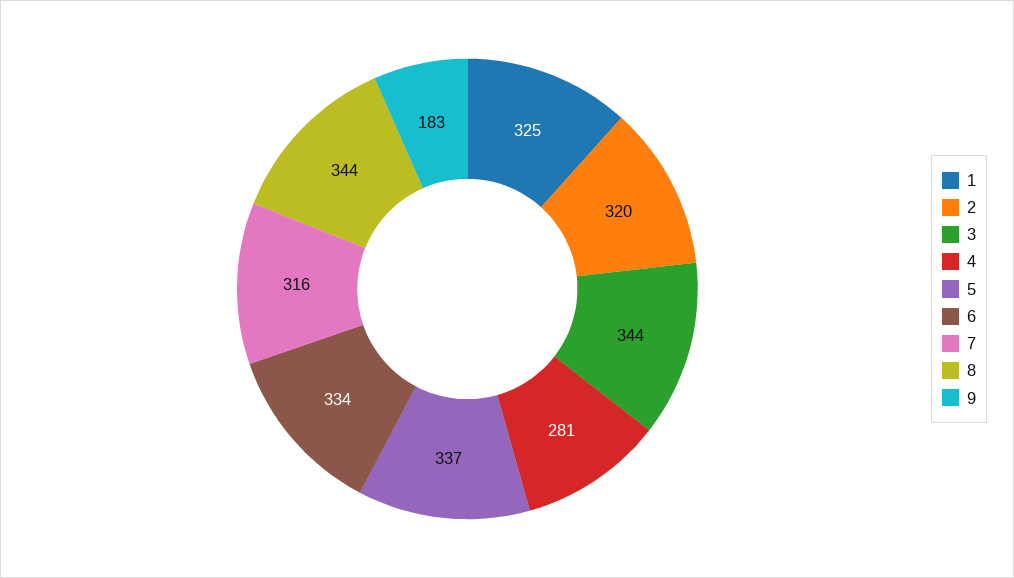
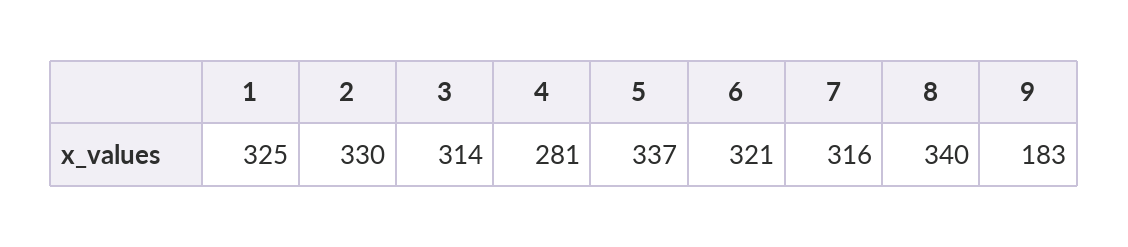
2: 320 -> 330
3: 344 -> 314
6: 334 -> 321
8: 344 -> 340

